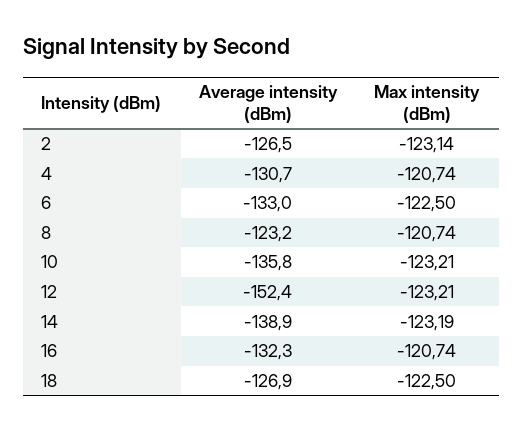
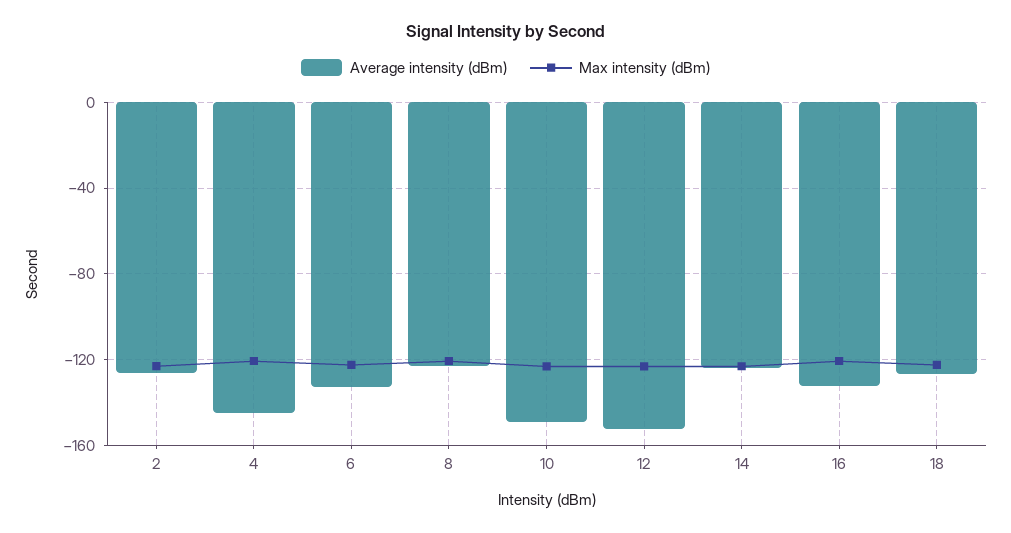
Average intensity (dBm), 4: -130.7 -> -145
Average intensity (dBm), 10: -135.8 -> -150
Average intensity (dBm), 14: -138.9 -> -125

